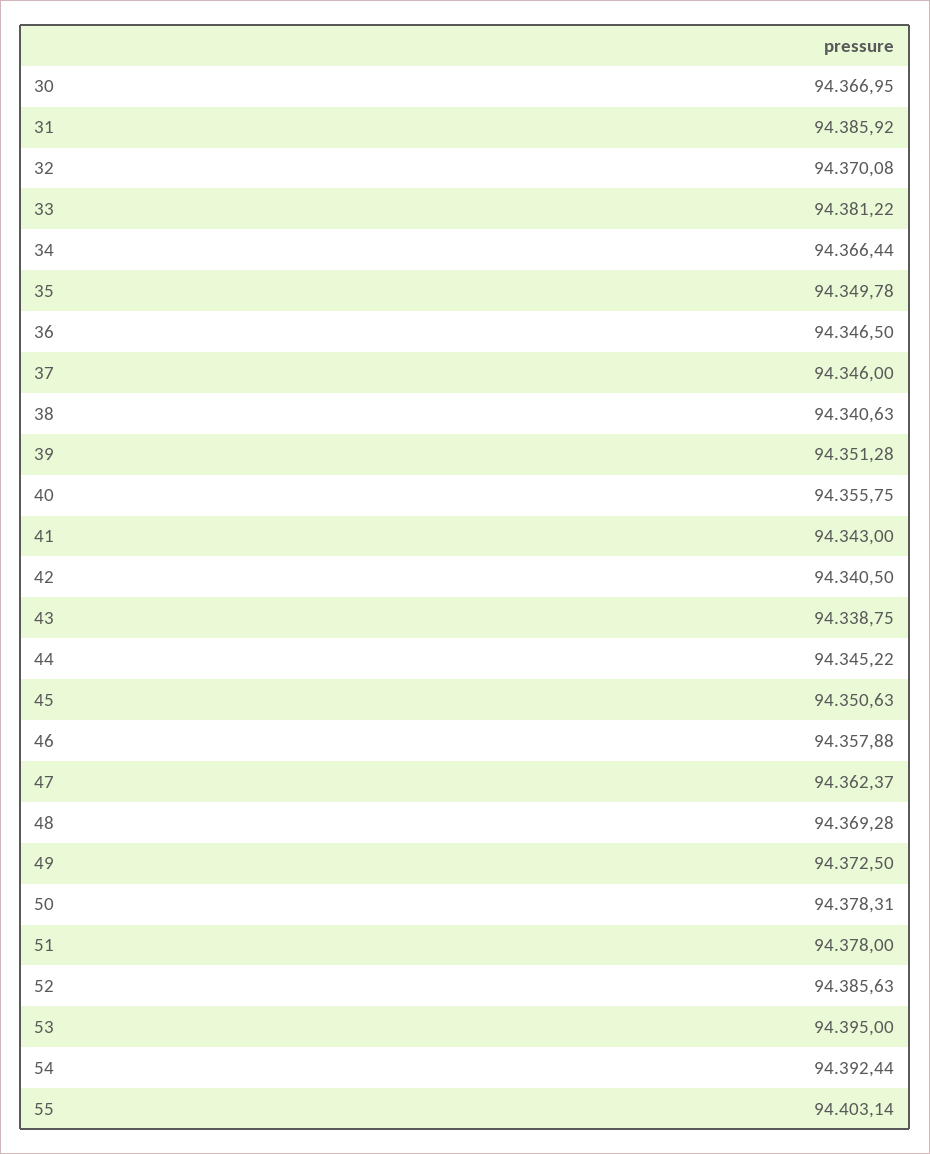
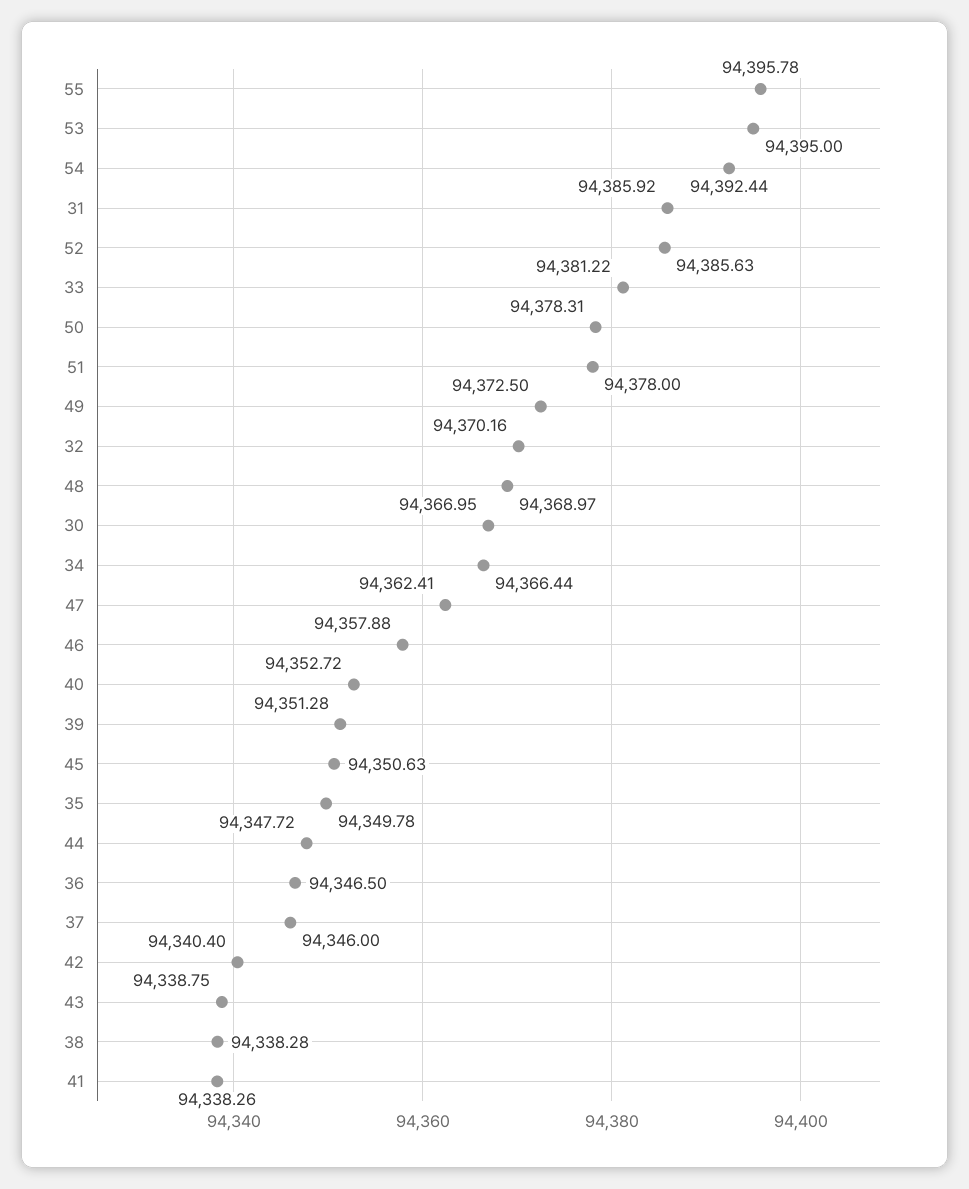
32: 94370.08 -> 94370.16
38: 94340.63 -> 94338.28
40: 94355.75 -> 94352.72
41: 94343 -> 94338.26
42: 94340.5 -> 94340.4
44: 94345.22 -> 94347.72
47: 94362.37 -> 94362.41
48: 94369.28 -> 94368.97
55: 94403.14 -> 94395.78

